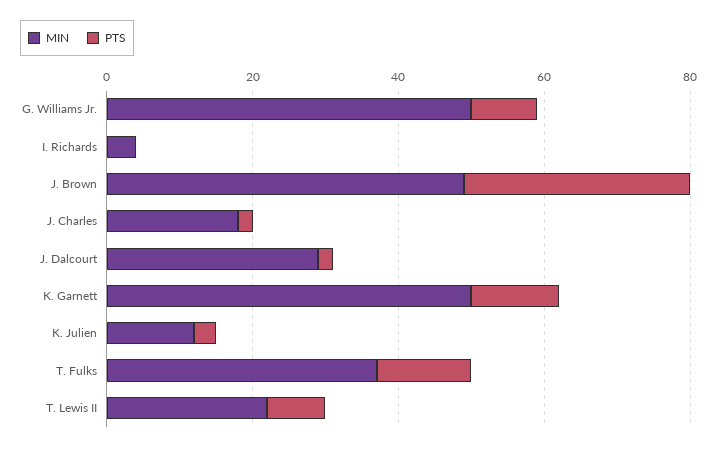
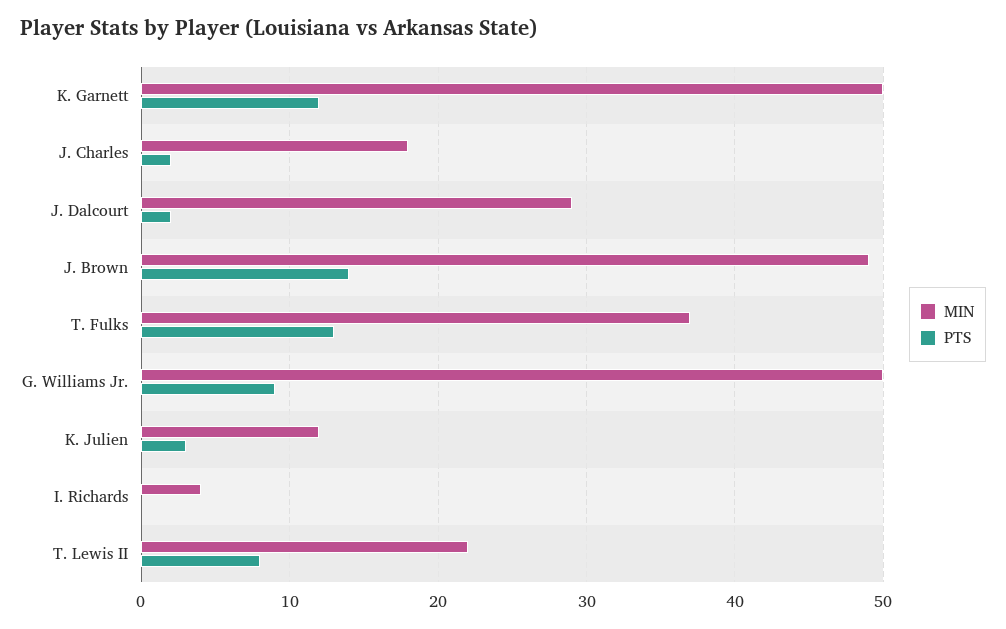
PTS, J. Brown: 30 -> 14

